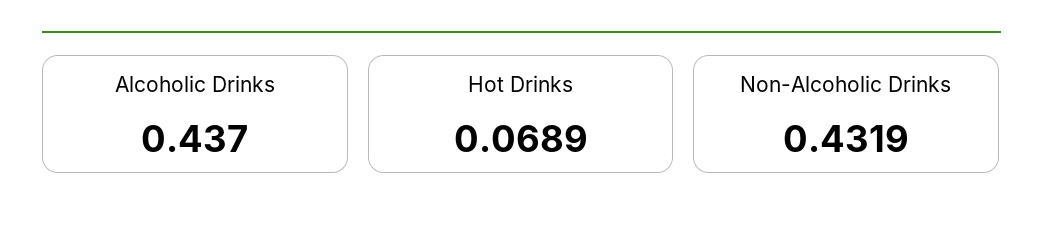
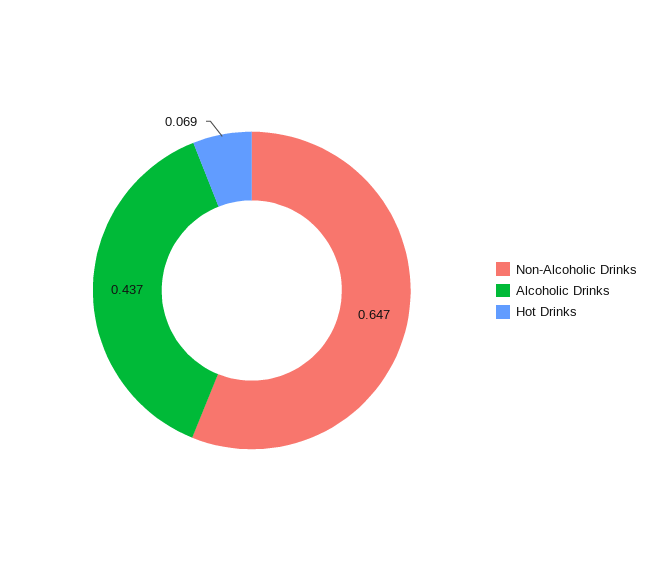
Non-Alcoholic Drinks: 0.4319 -> 0.647

